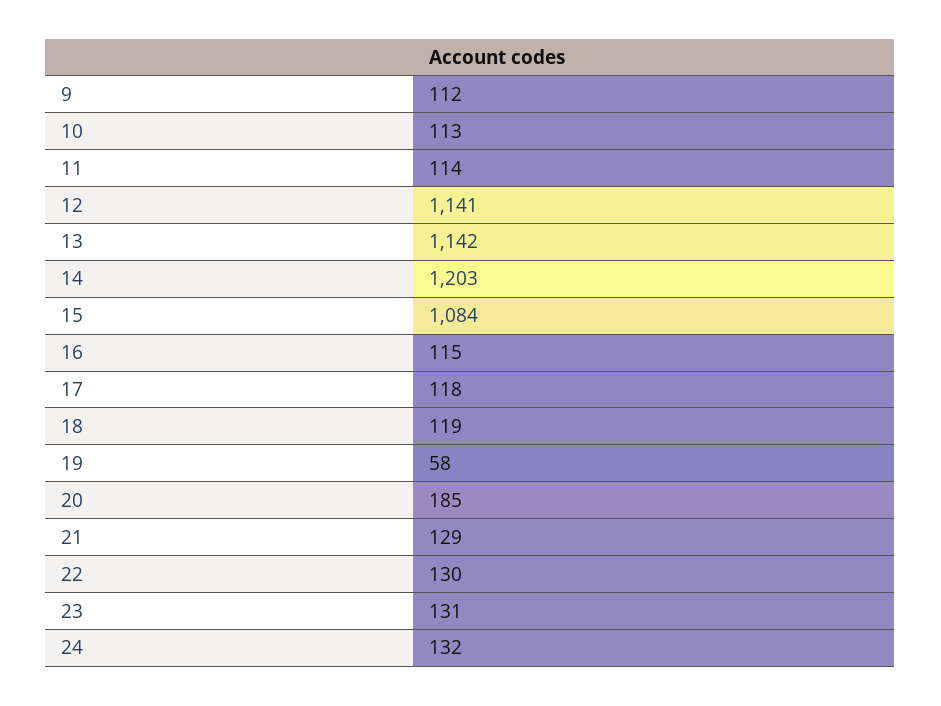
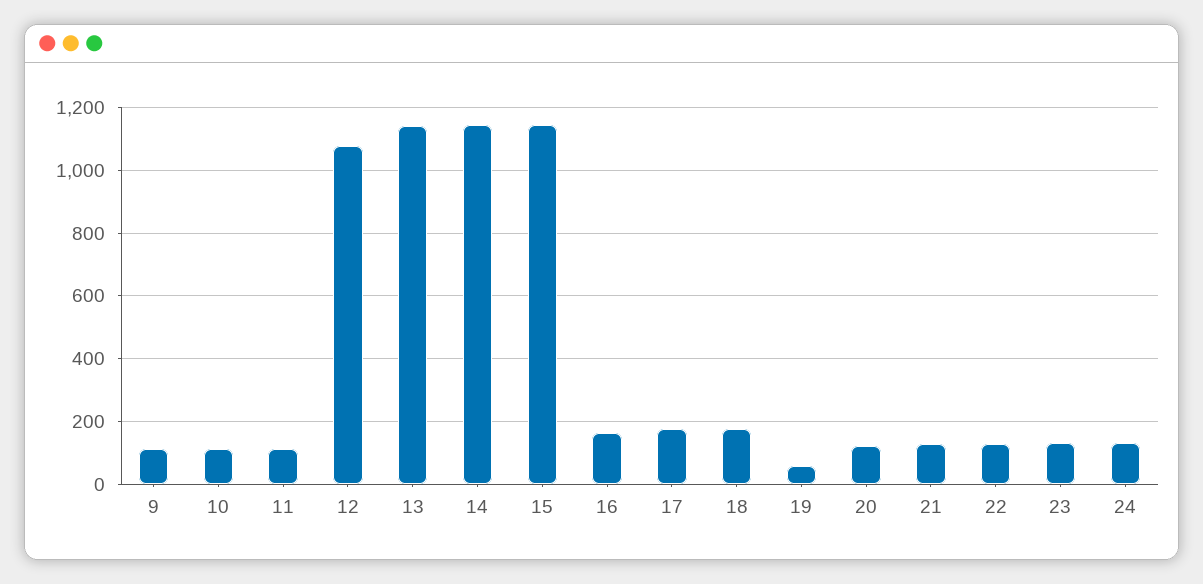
12: 1141 -> 1080
14: 1203 -> 1140
15: 1084 -> 1140
16: 115 -> 160
17: 118 -> 180
18: 119 -> 180
20: 185 -> 120

